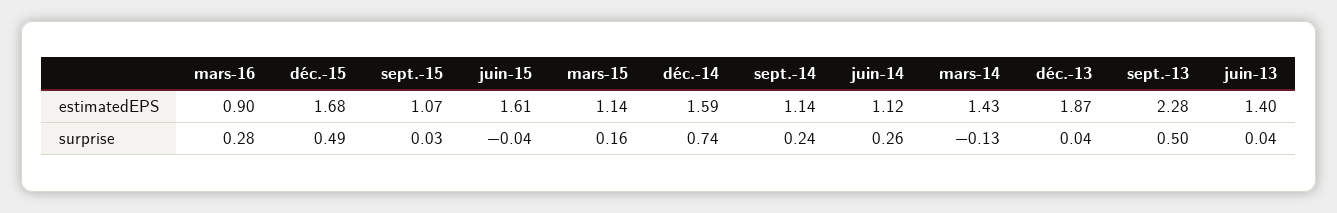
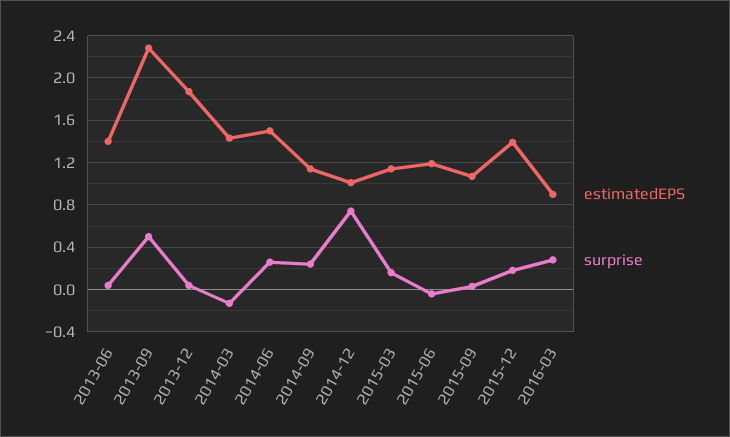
estimatedEPS, déc.-15: 1.68 -> 1.4
estimatedEPS, juin-15: 1.61 -> 1.2
estimatedEPS, déc.-14: 1.59 -> 1
estimatedEPS, juin-14: 1.12 -> 1.5
surprise, déc.-15: 0.49 -> 0.2

